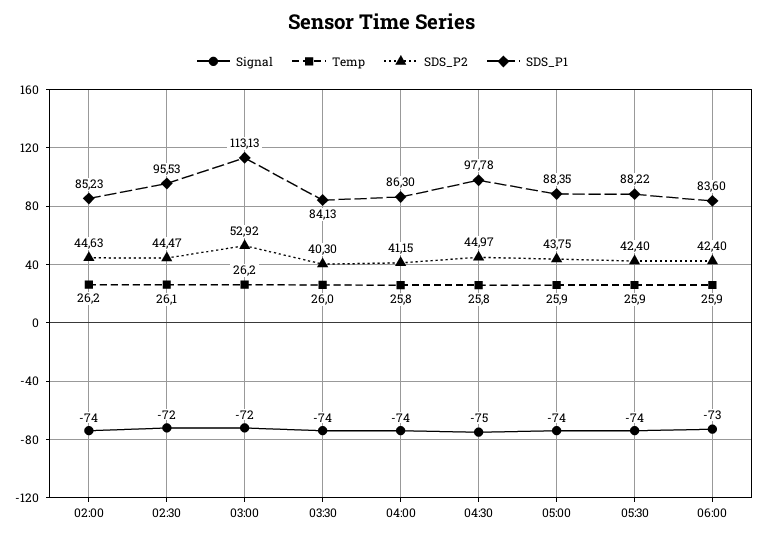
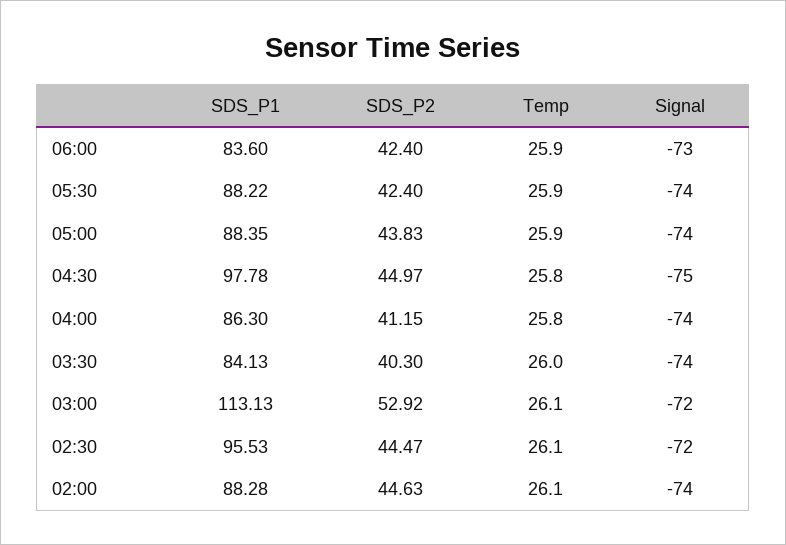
Temp, 02:00: 26.2 -> 26.1
SDS_P1, 02:00: 85.23 -> 88.28
Temp, 03:00: 26.2 -> 26.1
SDS_P2, 05:00: 43.75 -> 43.83

